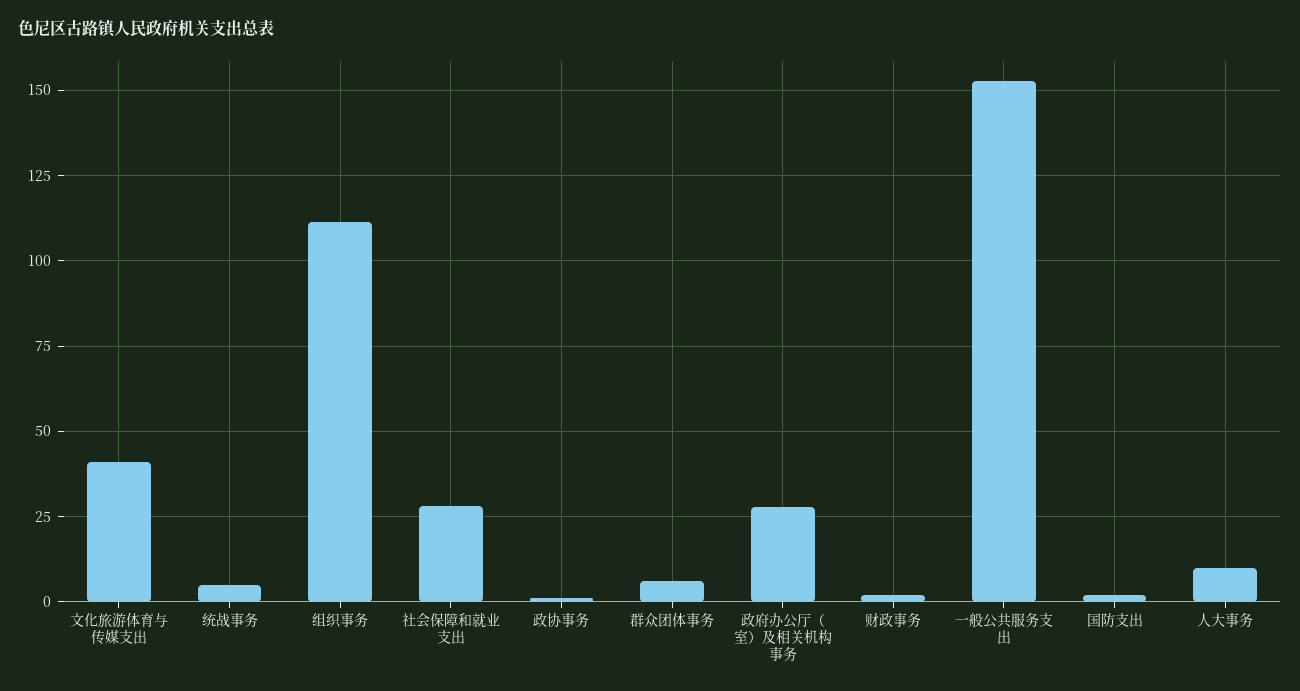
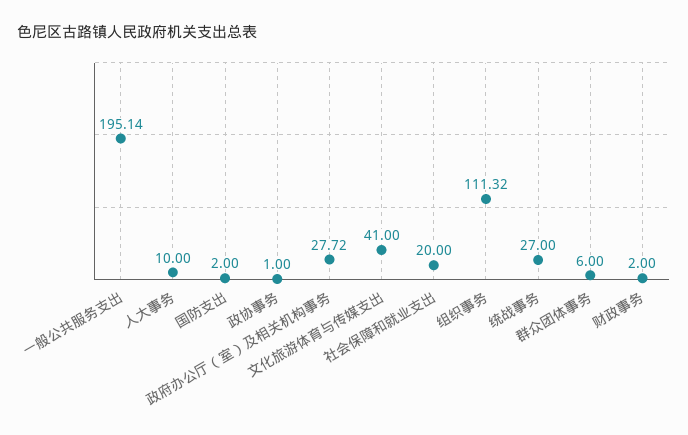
统战事务: 5 -> 27
社会保障和就业支出: 27.5 -> 20
一般公共服务支出: 152.5 -> 195.14

